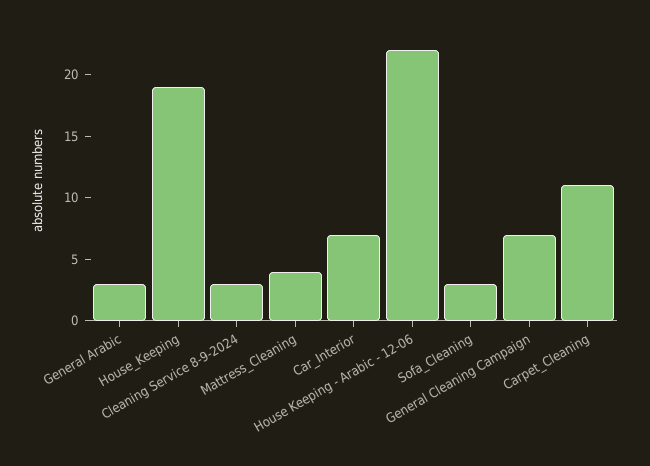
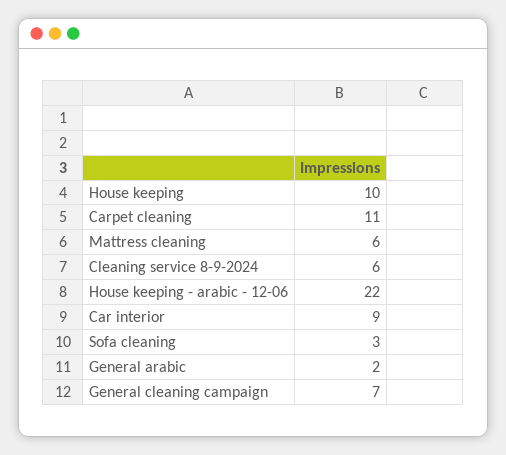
General Arabic: 3 -> 2
House_Keeping: 19 -> 10
Cleaning Service 8-9-2024: 3 -> 6
Mattress_Cleaning: 4 -> 6
Car_Interior: 7 -> 9

